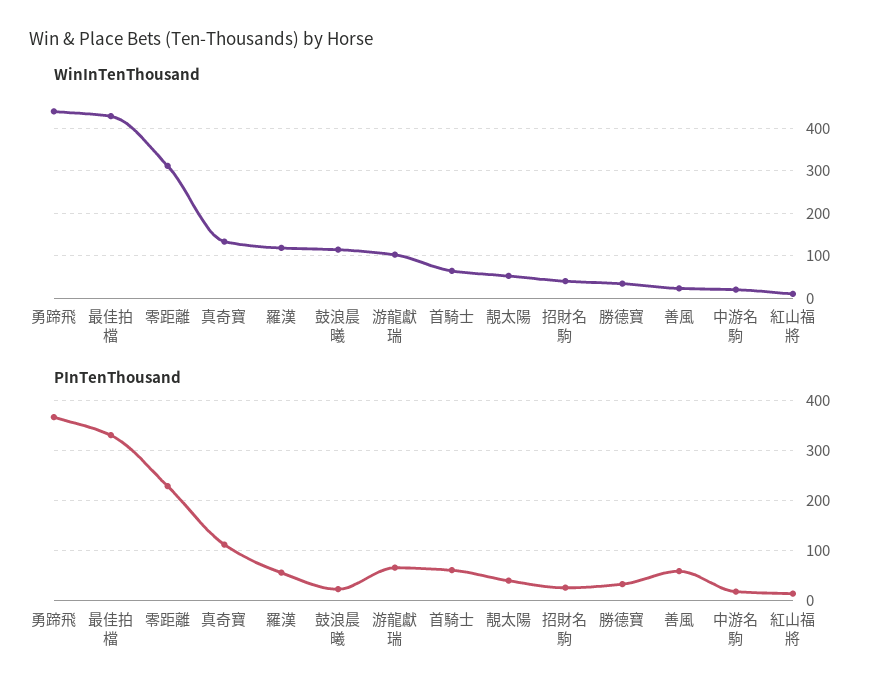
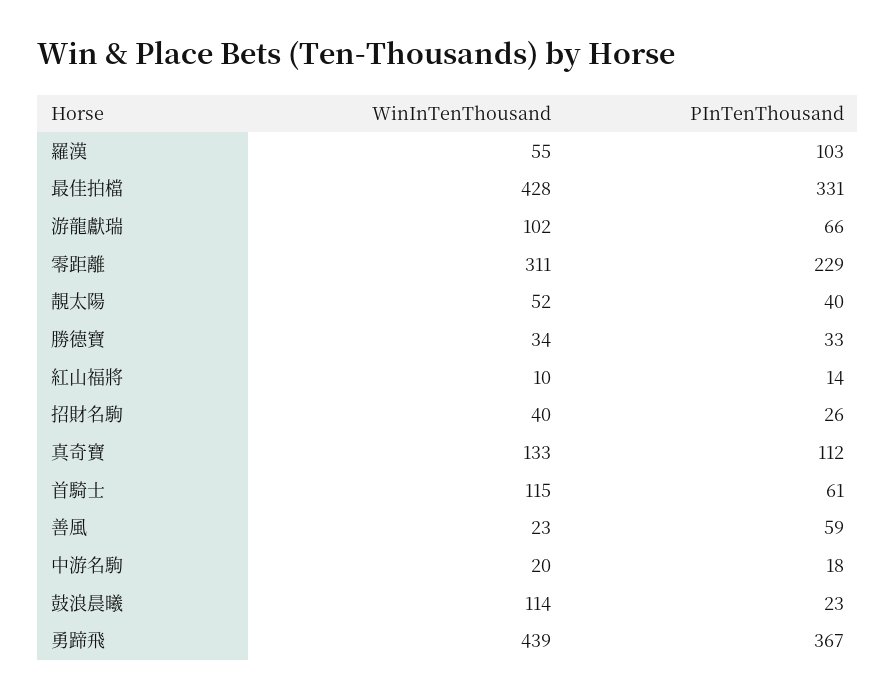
WinInTenThousand, 羅漢: 120 -> 55
WinInTenThousand, 首騎士: 60 -> 115
PInTenThousand, 羅漢: 60 -> 103

